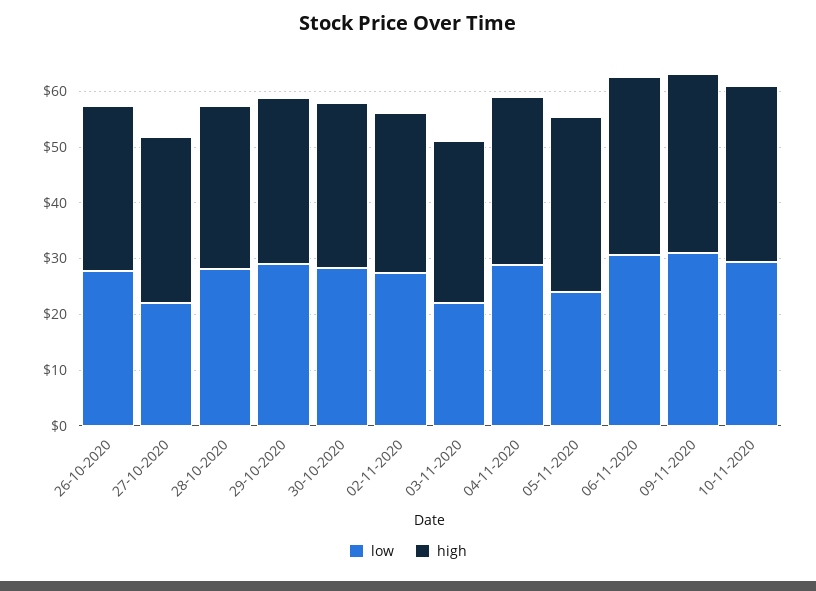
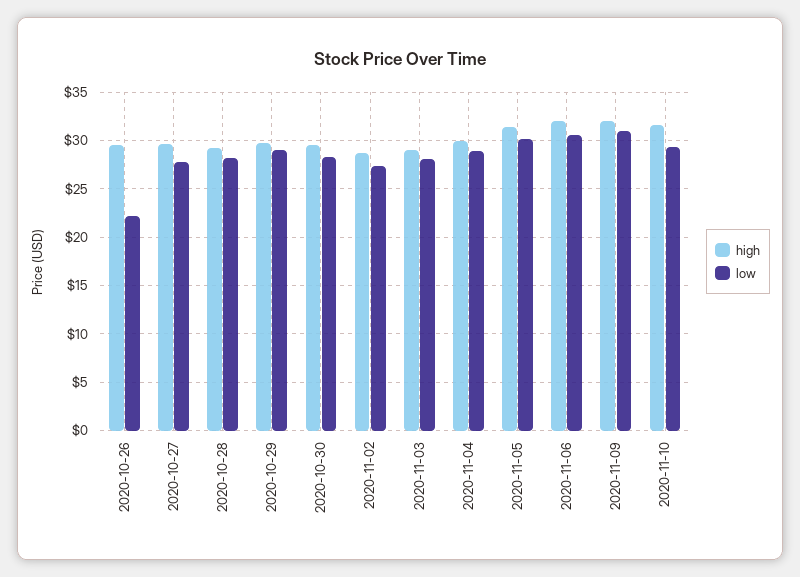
low, 26-10-2020: 28 -> 22
low, 27-10-2020: 22 -> 28
low, 03-11-2020: 22 -> 28
low, 05-11-2020: 24 -> 30

